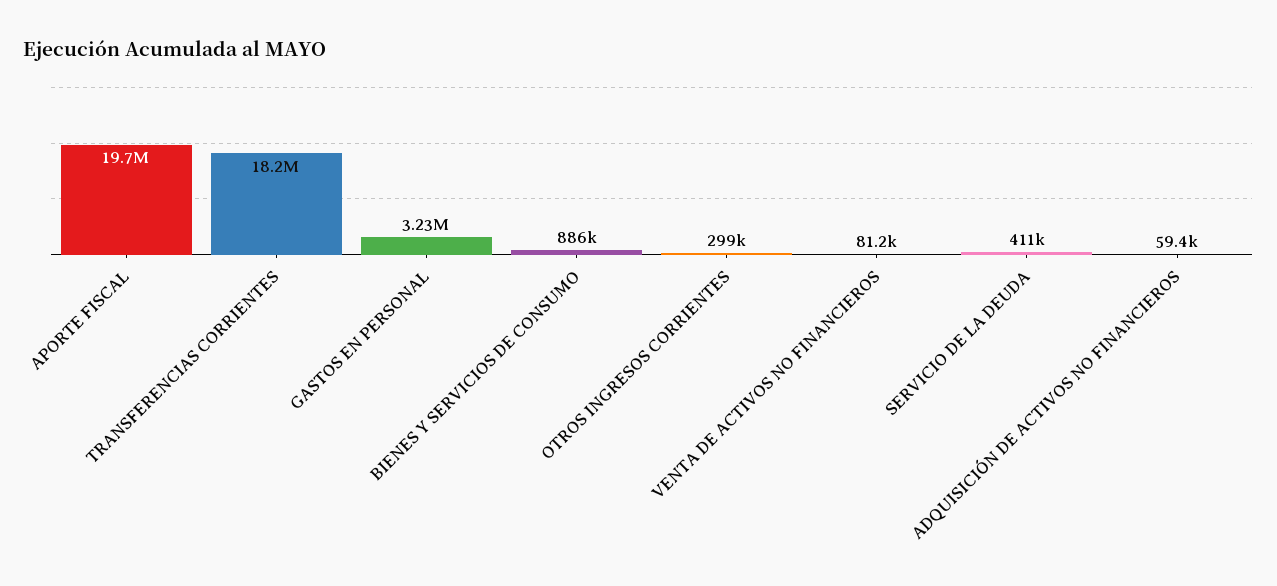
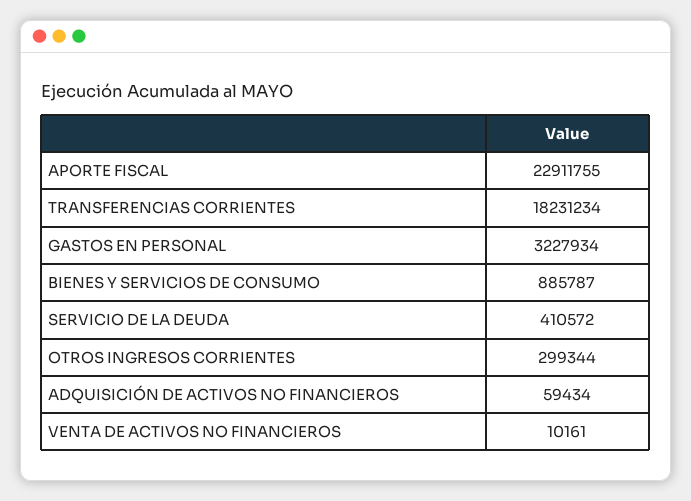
APORTE FISCAL: 19700000 -> 22911755
VENTA DE ACTIVOS NO FINANCIEROS: 81200 -> 10161

